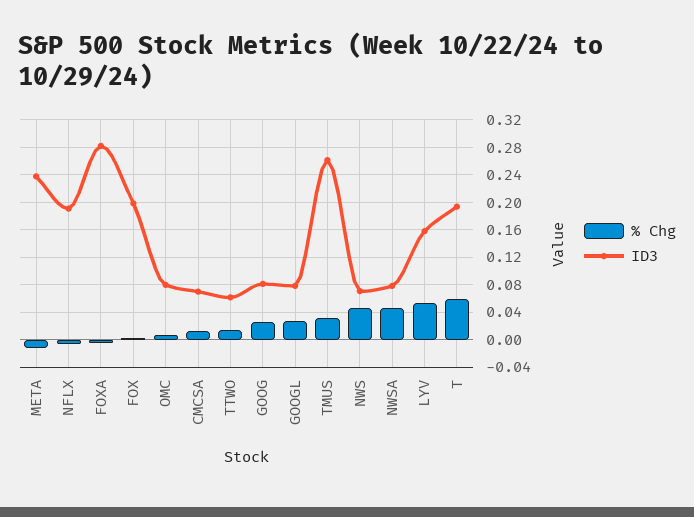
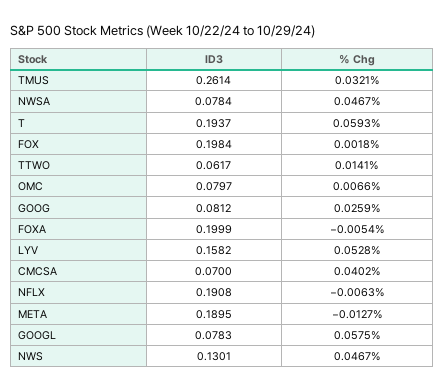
ID3, META: 0.24 -> 0.1895
ID3, FOXA: 0.28 -> 0.1999
% Chg, CMCSA: 0.01 -> 0.0402
% Chg, GOOGL: 0.03 -> 0.0575
ID3, NWS: 0.07 -> 0.1301

